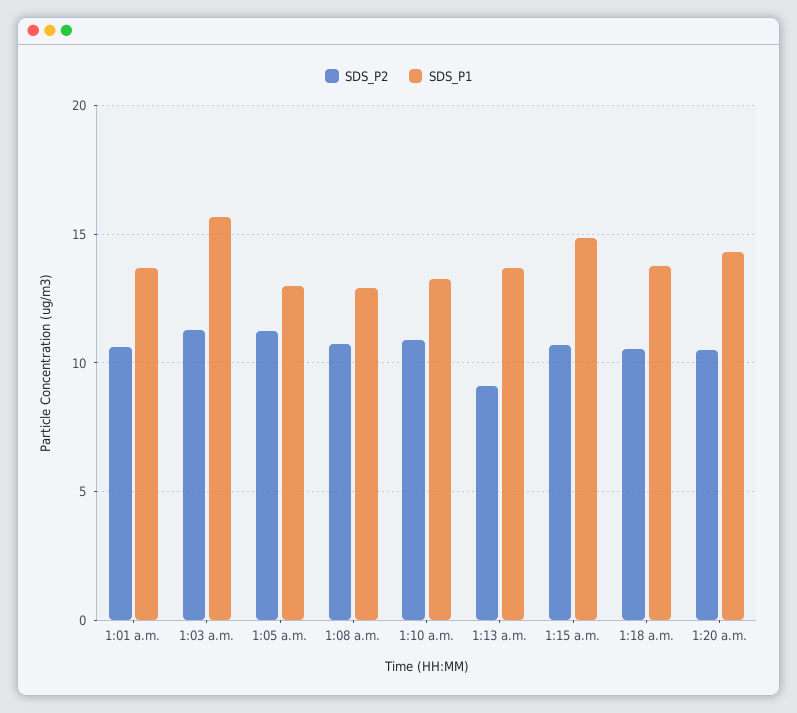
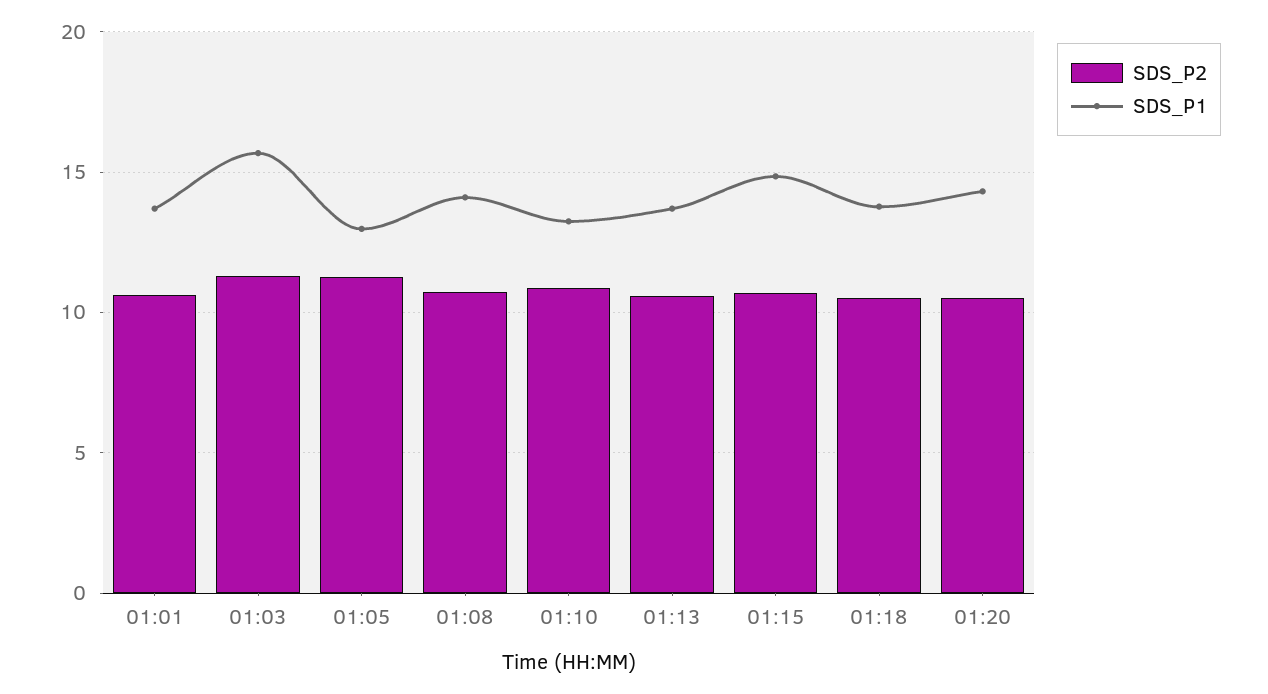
SDS_P1, 1:08 a.m.: 13 -> 14
SDS_P2, 1:13 a.m.: 9 -> 10.5

